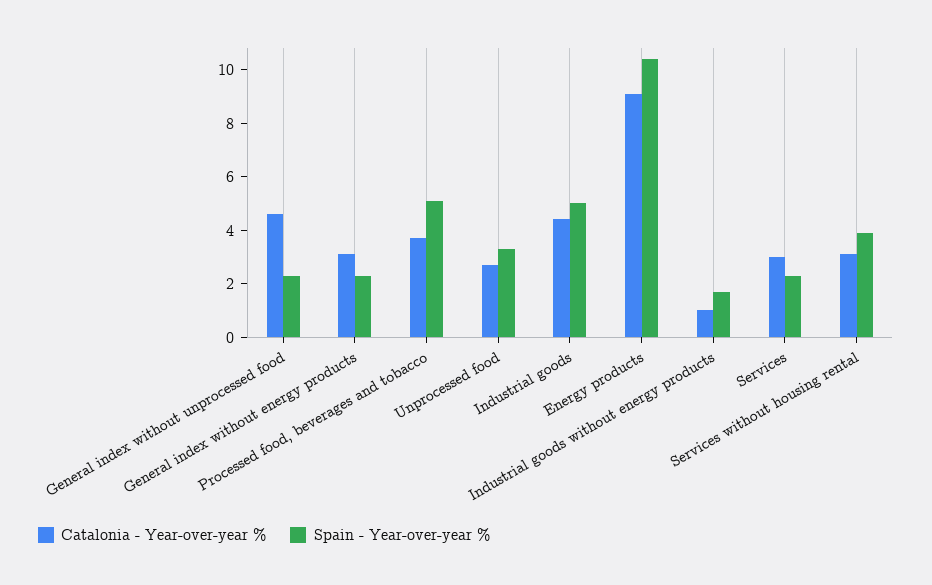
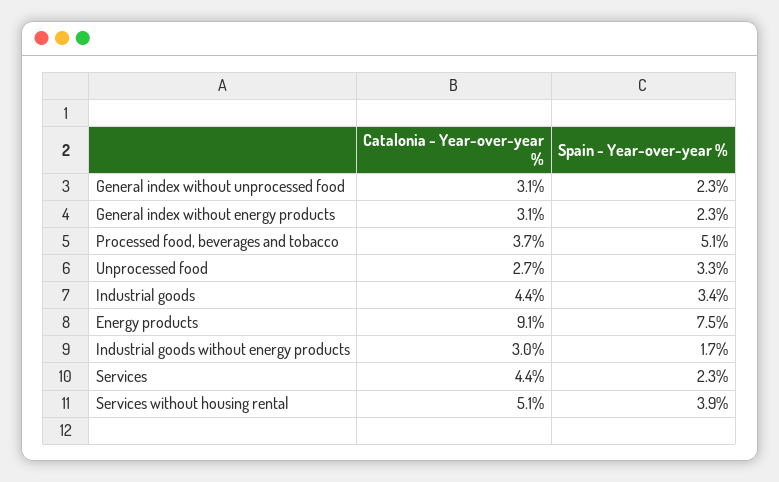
Catalonia - Year-over-year %, General index without unprocessed food: 4.5 -> 3.1
Spain - Year-over-year %, Industrial goods: 5 -> 3.4
Spain - Year-over-year %, Energy products: 10.5 -> 7.5
Catalonia - Year-over-year %, Industrial goods without energy products: 1 -> 3
Catalonia - Year-over-year %, Services: 3 -> 4.4
Catalonia - Year-over-year %, Services without housing rental: 3 -> 5.1

